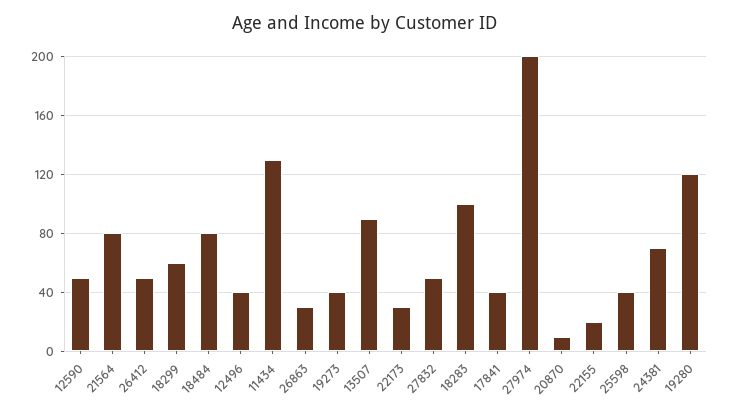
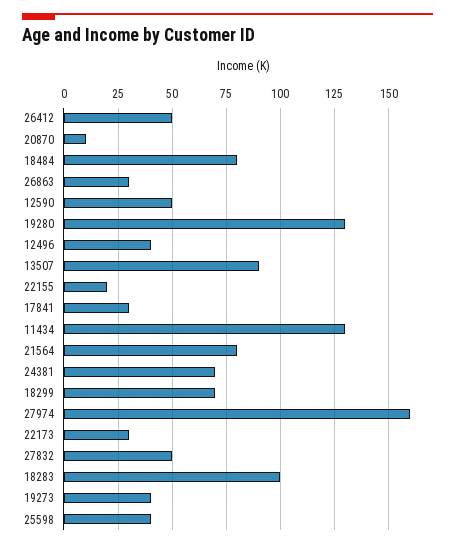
18299: 60 -> 70
17841: 40 -> 30
27974: 200 -> 160
19280: 120 -> 130

